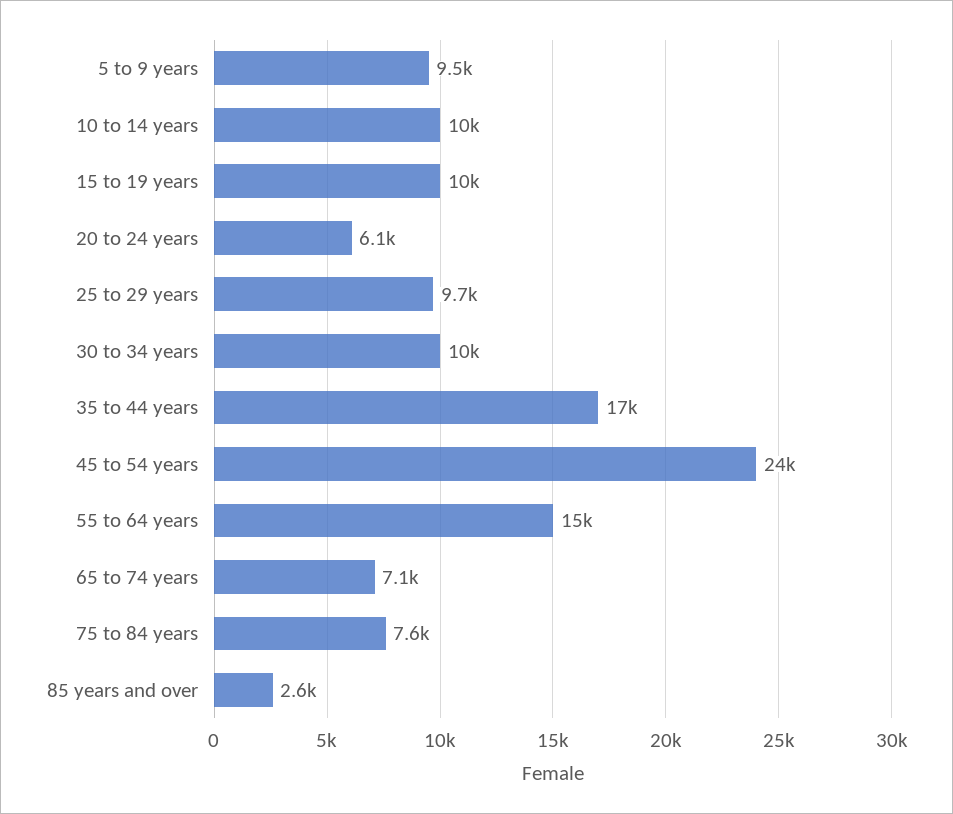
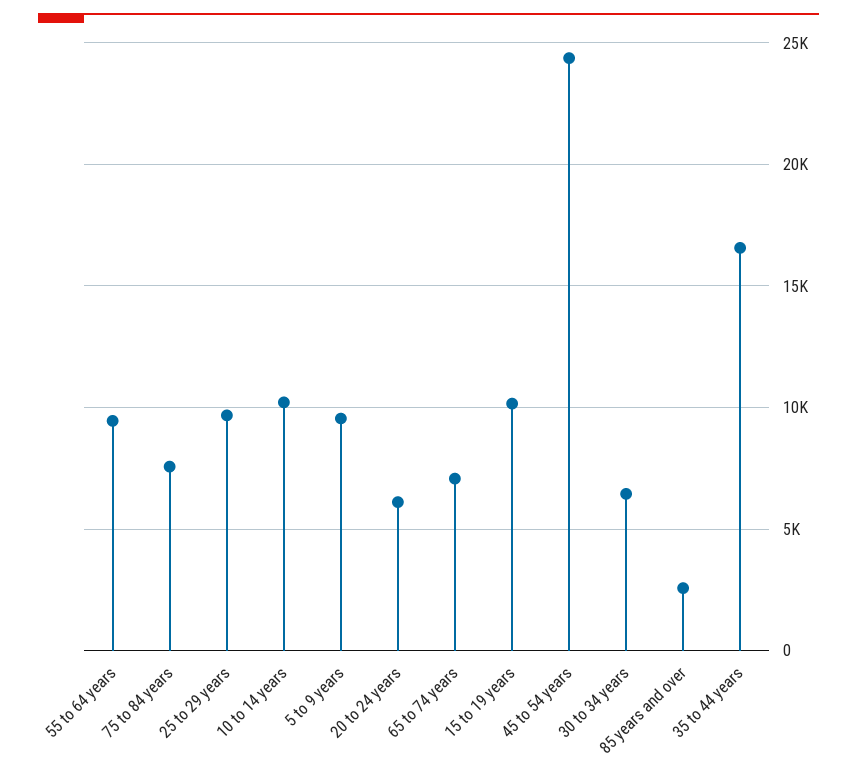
30 to 34 years: 10000 -> 6500
55 to 64 years: 15000 -> 9500

